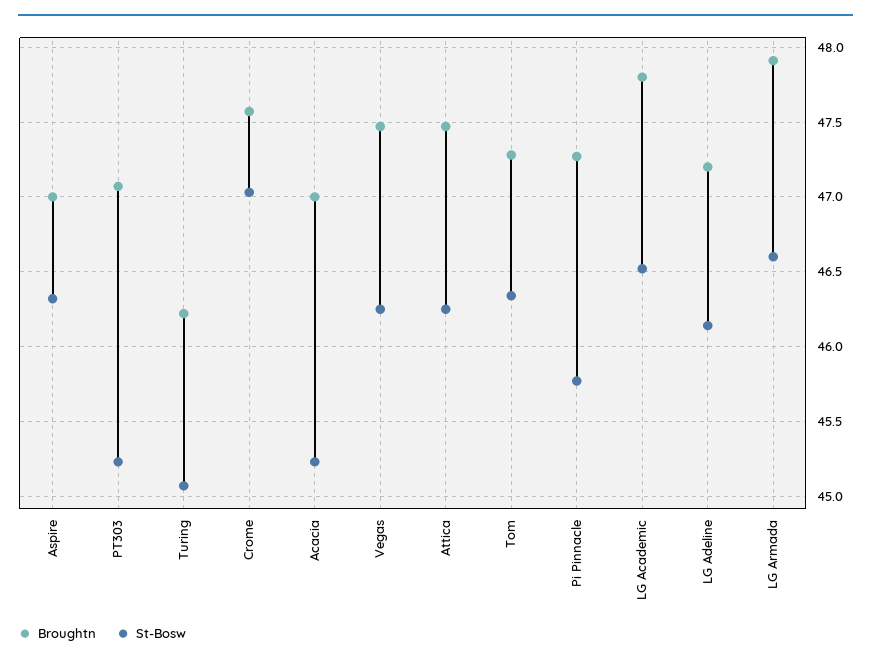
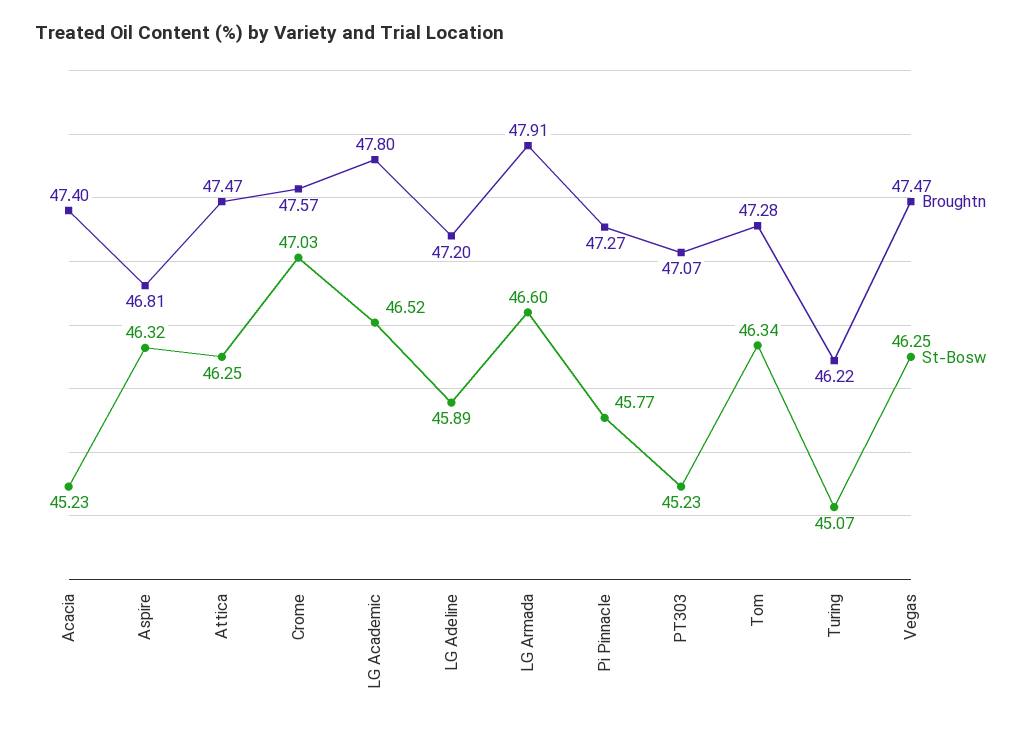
Broughtn, Aspire: 47 -> 46.81
Broughtn, Acacia: 47 -> 47.4
St-Bosw, LG Adeline: 46.15 -> 45.89

